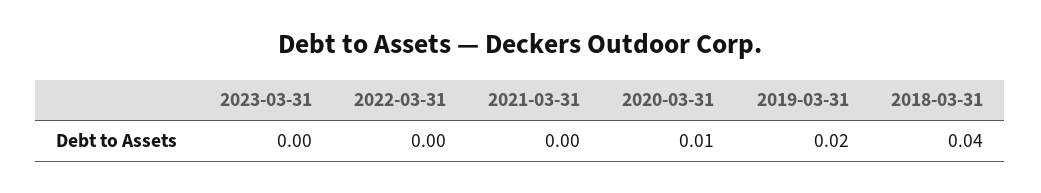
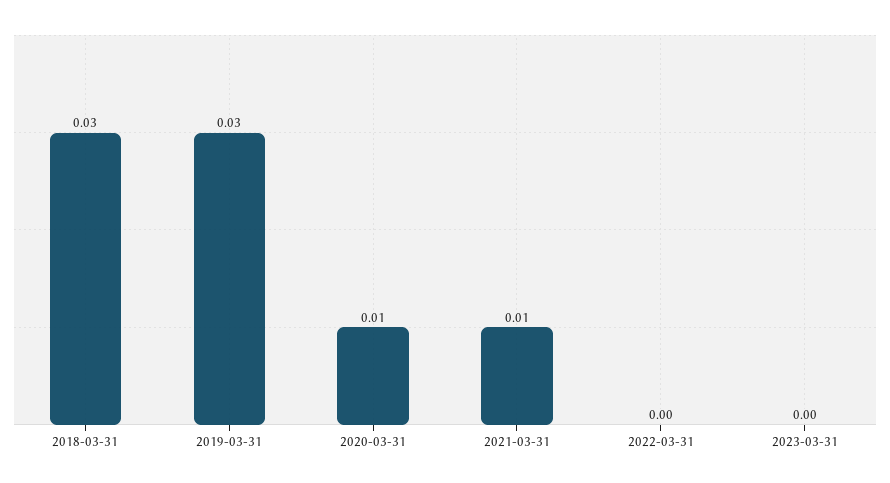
2021-03-31: 0 -> 0.01
2019-03-31: 0.02 -> 0.03
2018-03-31: 0.04 -> 0.03

